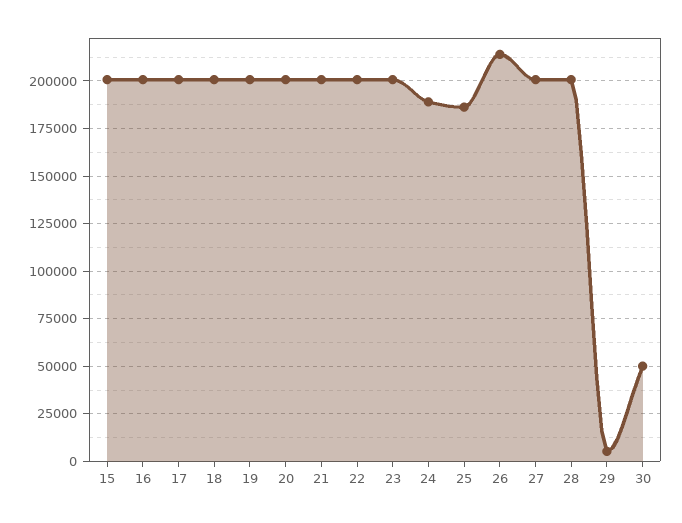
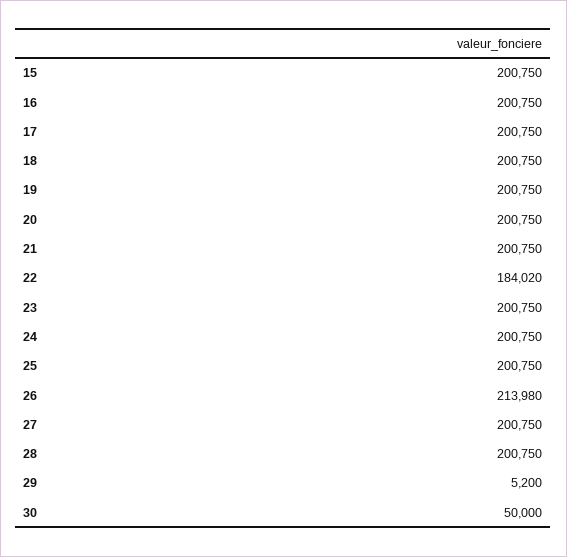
22: 200000 -> 184020
24: 190000 -> 200750
25: 185000 -> 200750

